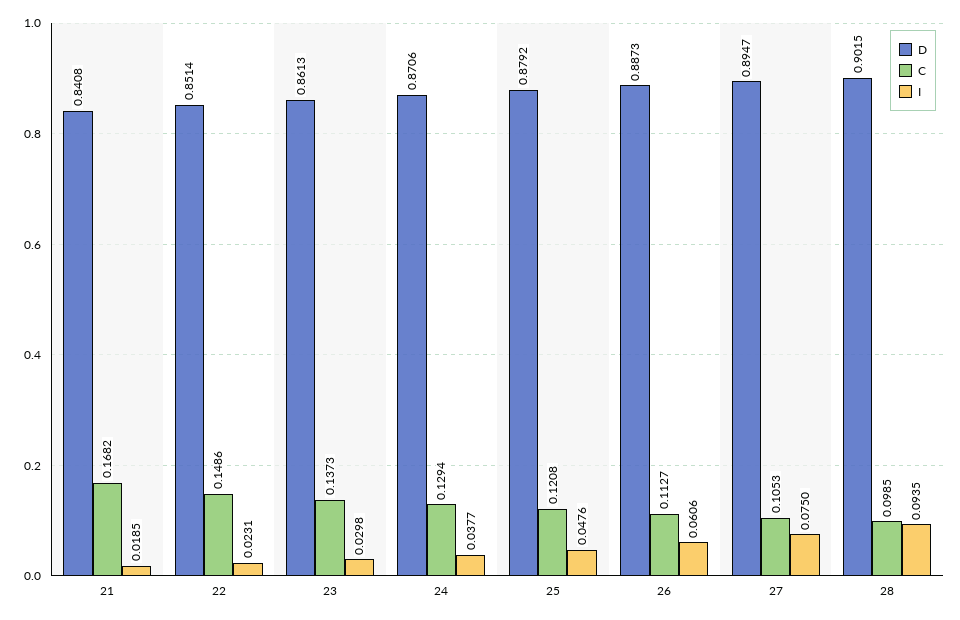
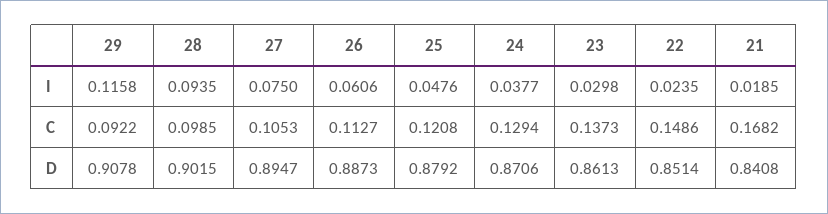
I, 22: 0.0231 -> 0.0235
I, 29: none -> 0.1158
C, 29: none -> 0.0922
D, 29: none -> 0.9078

